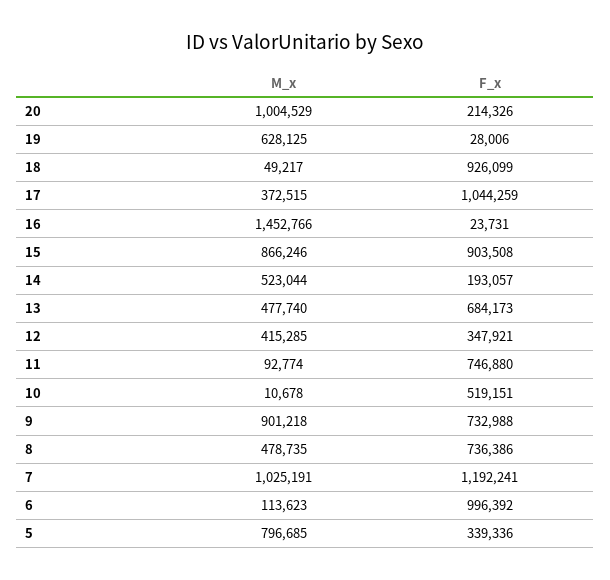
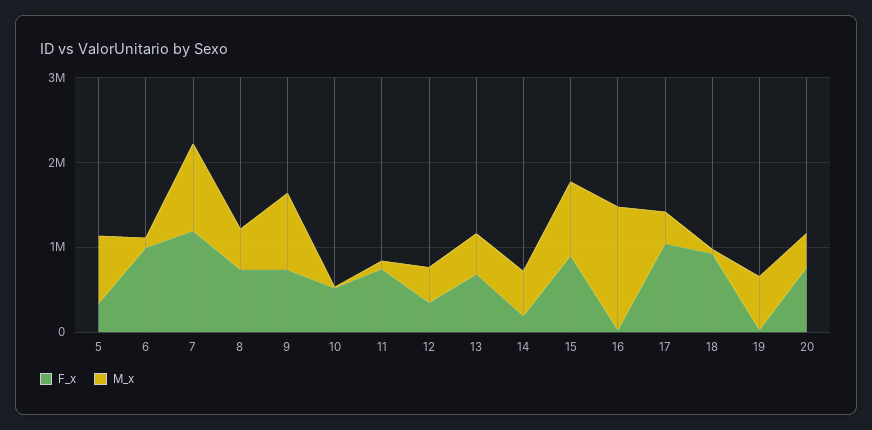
M_x, 20: 1004529 -> 400000
F_x, 20: 214326 -> 800000

